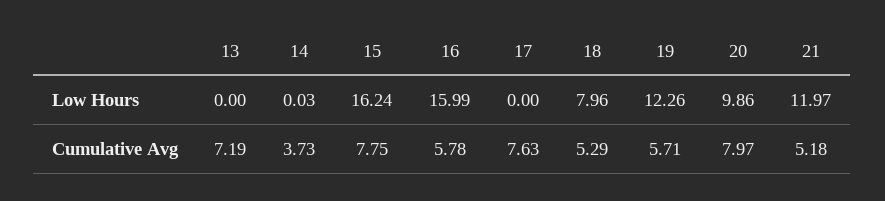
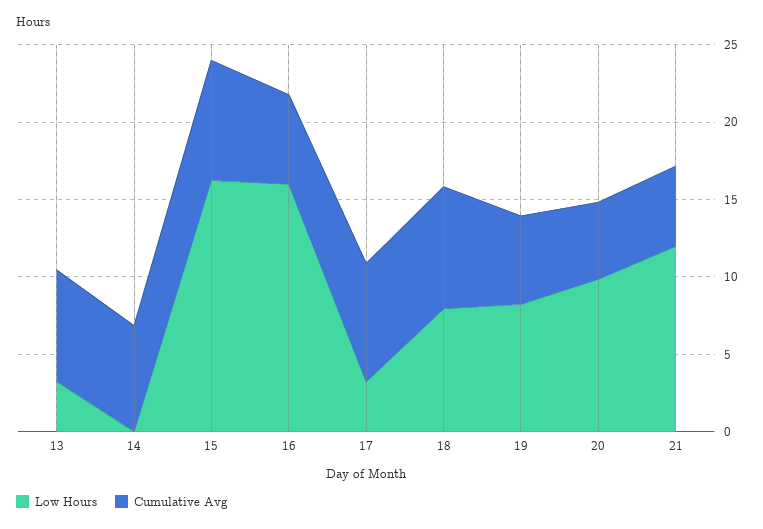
Low Hours, 13: 0 -> 3
Low Hours, 17: 0 -> 3
Low Hours, 19: 12.26 -> 8
Cumulative Avg, 14: 3.73 -> 7
Cumulative Avg, 18: 5.29 -> 8
Cumulative Avg, 20: 7.97 -> 5

